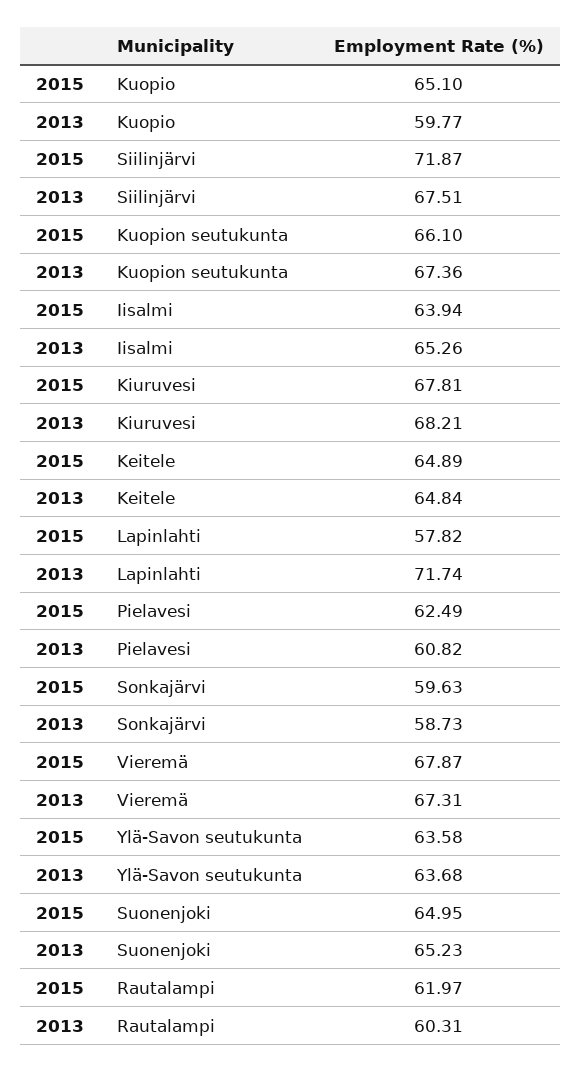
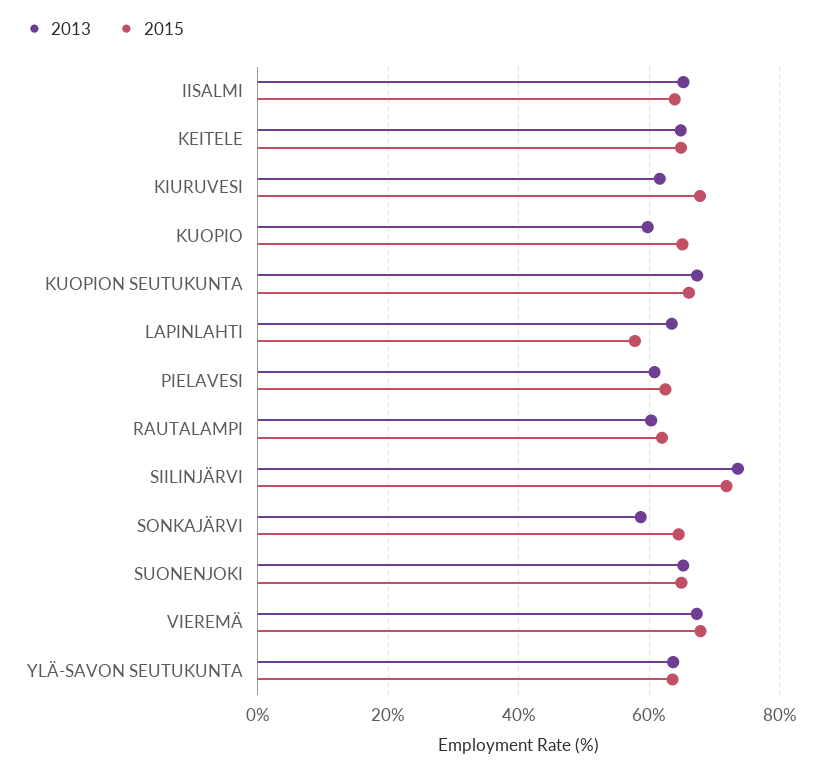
2013, Siilinjärvi: 67.51 -> 74
2013, Kiuruvesi: 68.21 -> 62
2013, Lapinlahti: 71.74 -> 64
2015, Sonkajärvi: 59.63 -> 64

